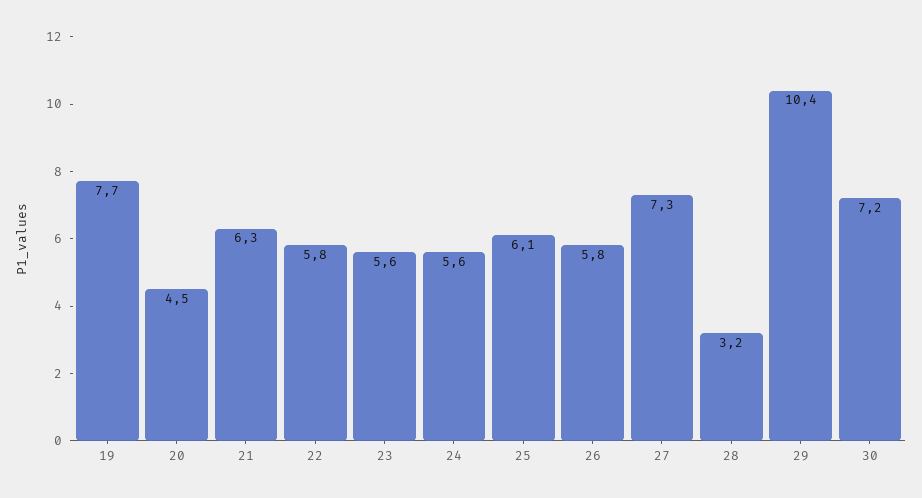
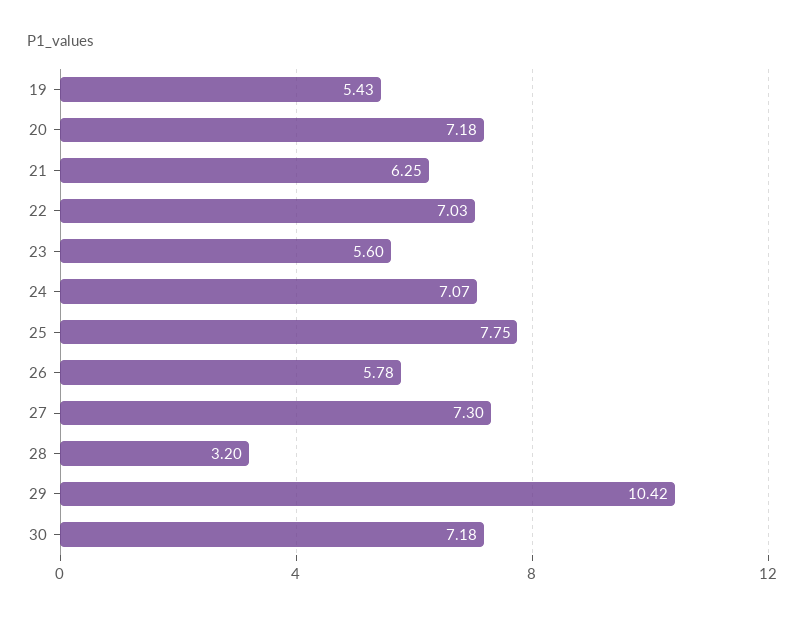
19: 7.7 -> 5.43
20: 4.5 -> 7.18
22: 5.8 -> 7.03
24: 5.6 -> 7.07
25: 6.1 -> 7.75

